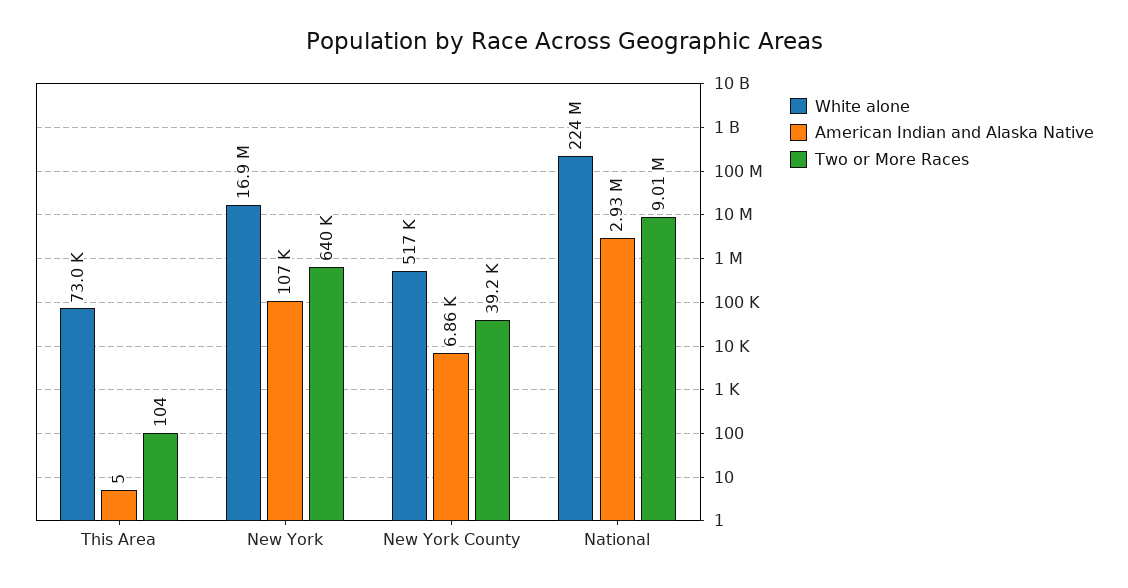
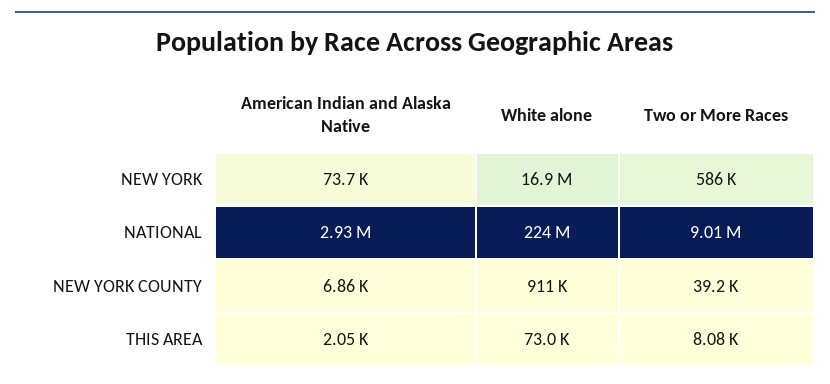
American Indian and Alaska Native, This Area: 5 -> 2050
Two or More Races, This Area: 104 -> 8080
American Indian and Alaska Native, New York: 107000 -> 73700
Two or More Races, New York: 640000 -> 586000
White alone, New York County: 517000 -> 911000

